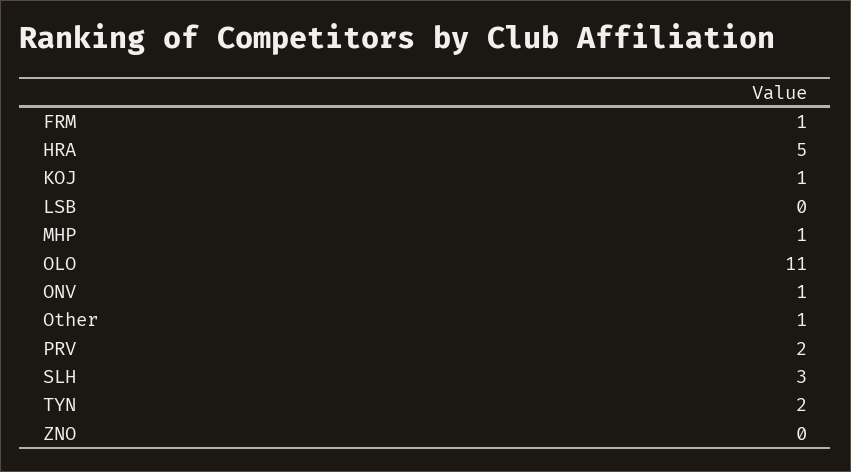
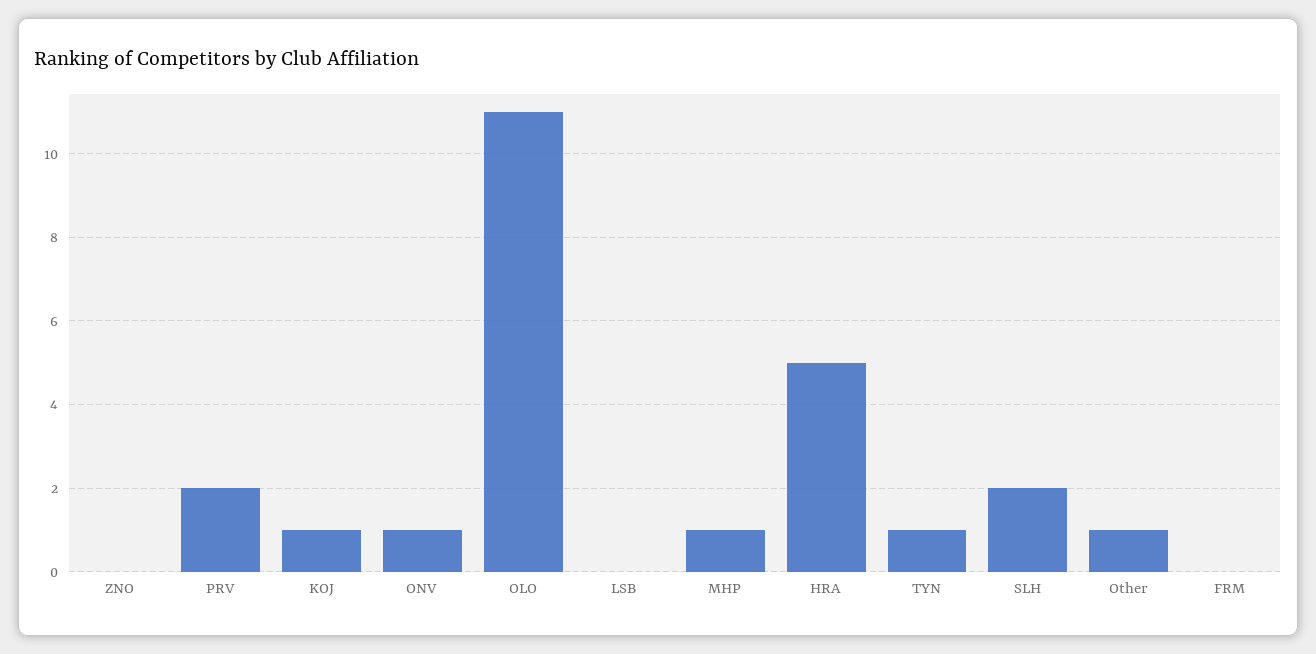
FRM: 1 -> 0
SLH: 3 -> 2
TYN: 2 -> 1

